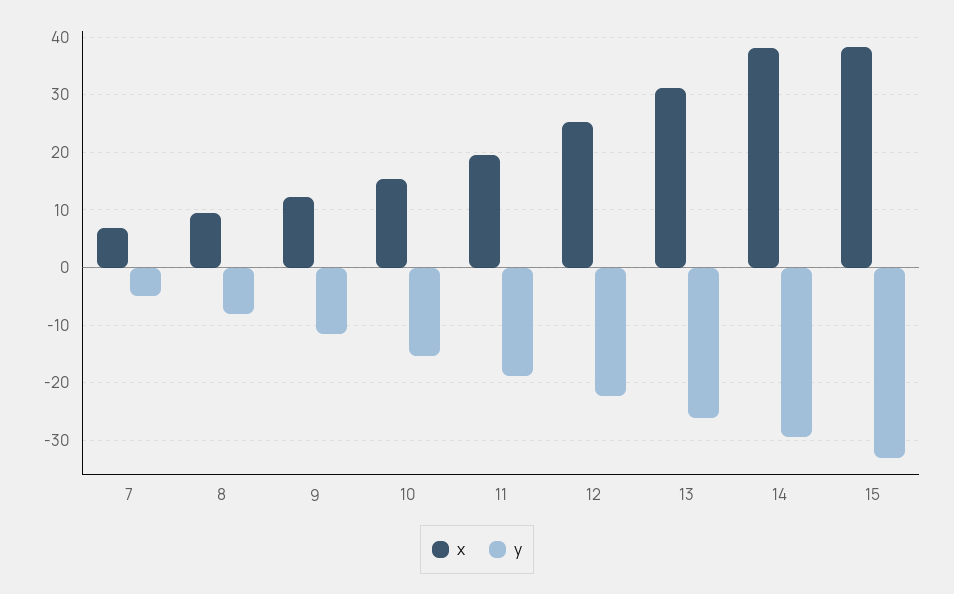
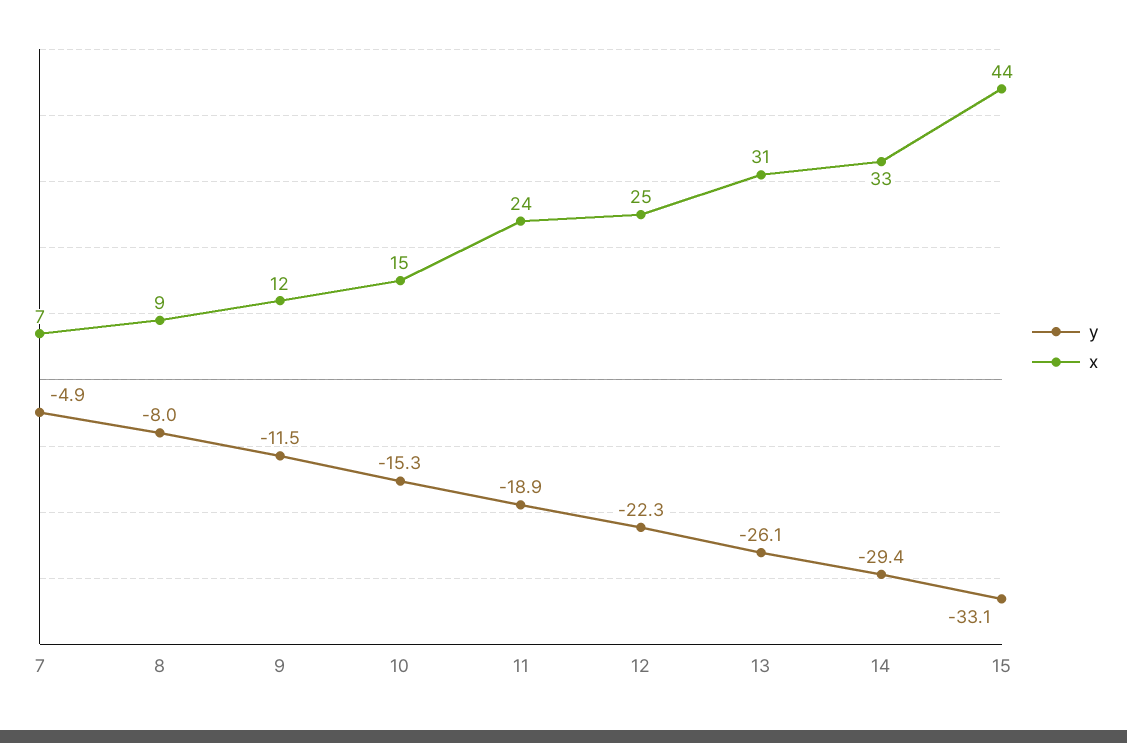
x, 11: 20 -> 24
x, 14: 38 -> 33
x, 15: 38 -> 44

